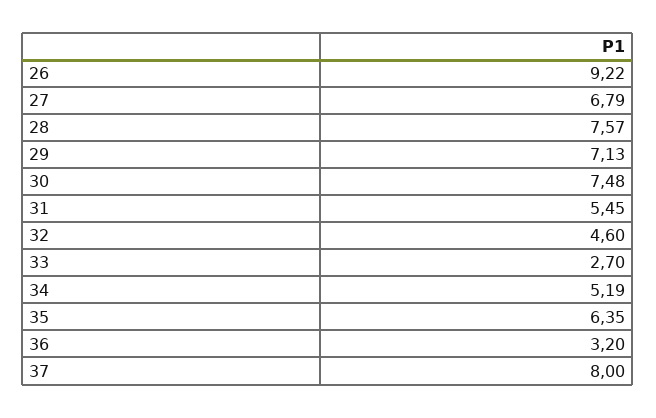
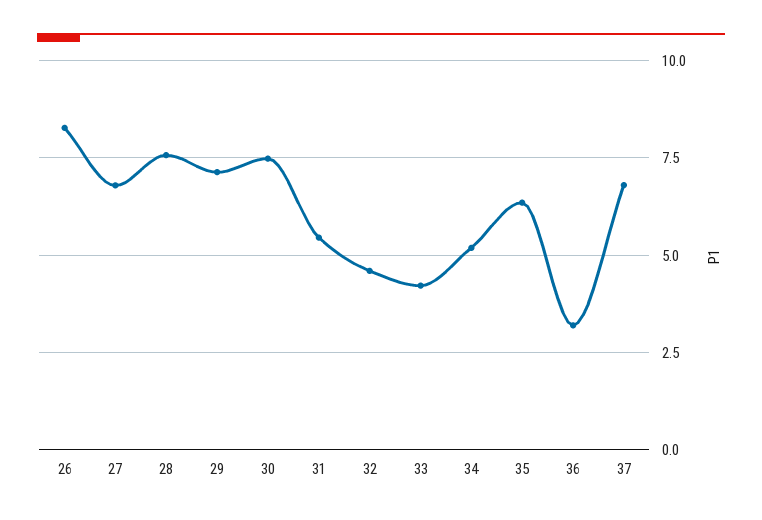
26: 9.22 -> 8.25
33: 2.7 -> 4.25
37: 8 -> 6.75

